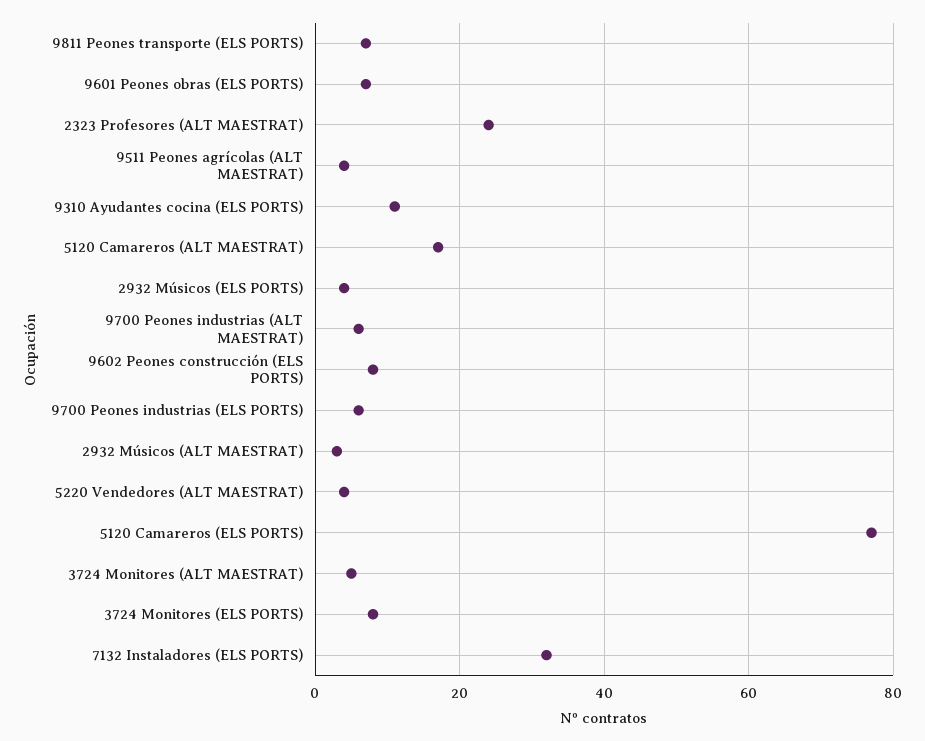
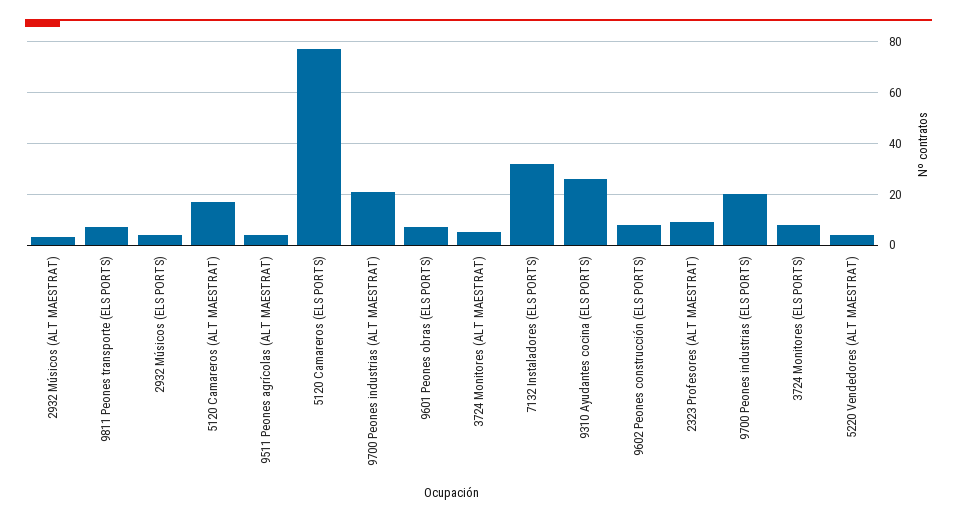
2323 Profesores (ALT MAESTRAT): 25 -> 10
9310 Ayudantes cocina (ELS PORTS): 10 -> 25
9700 Peones industrias (ALT MAESTRAT): 5 -> 20
9700 Peones industrias (ELS PORTS): 5 -> 20

